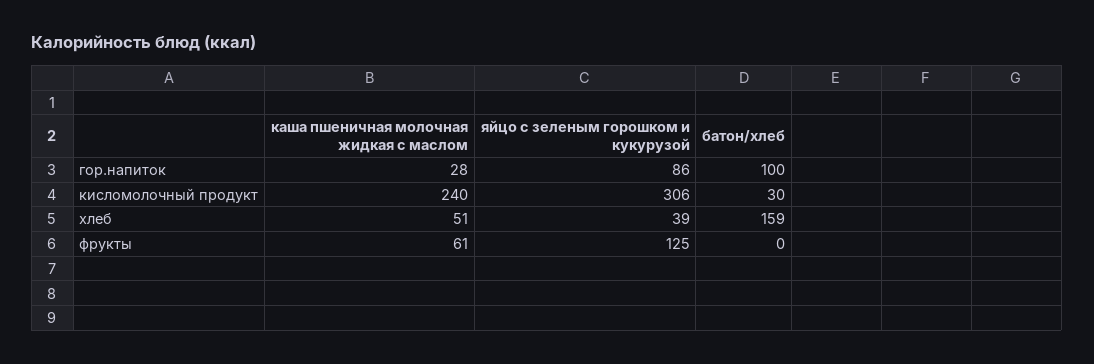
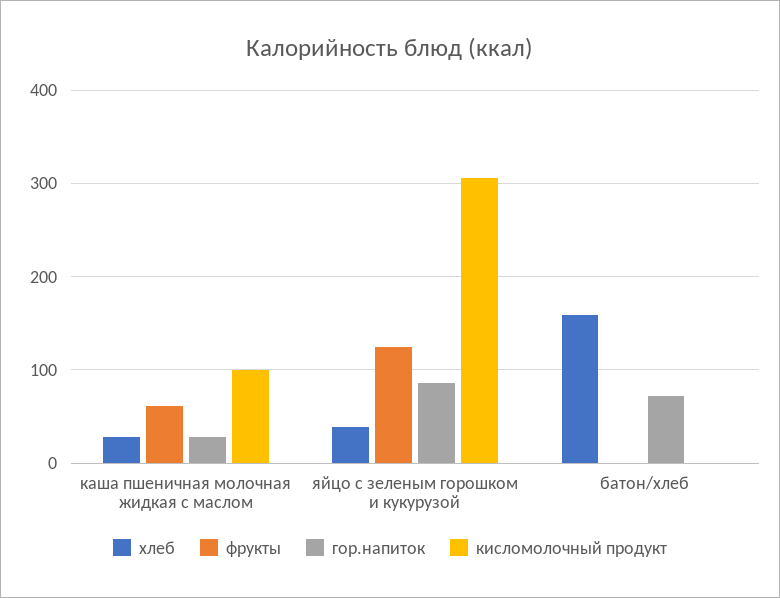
гор.напиток, батон/хлеб: 100 -> 70
кисломолочный продукт, каша пшеничная молочная жидкая с маслом: 240 -> 100
кисломолочный продукт, батон/хлеб: 30 -> 0
хлеб, каша пшеничная молочная жидкая с маслом: 51 -> 30

